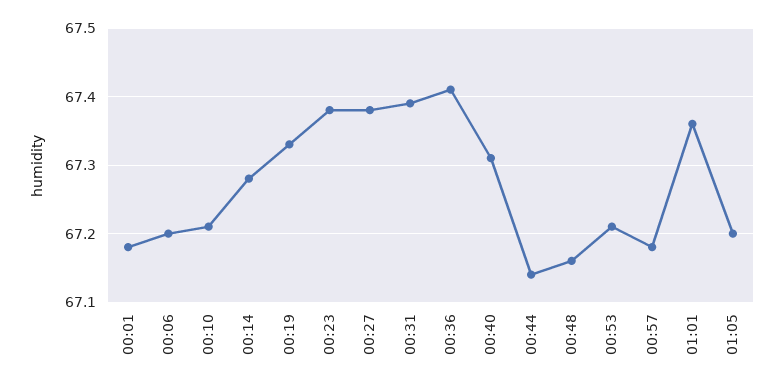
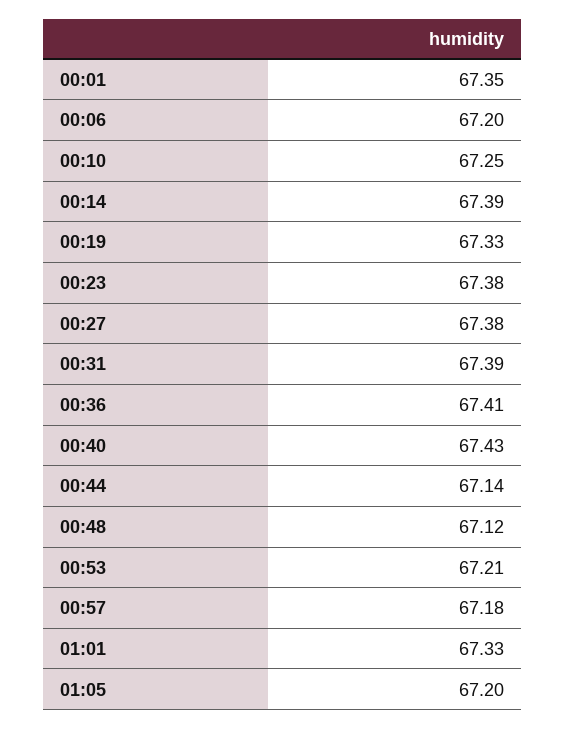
00:01: 67.18 -> 67.35
00:10: 67.21 -> 67.25
00:14: 67.28 -> 67.39
00:40: 67.31 -> 67.43
00:48: 67.16 -> 67.12
01:01: 67.36 -> 67.33

